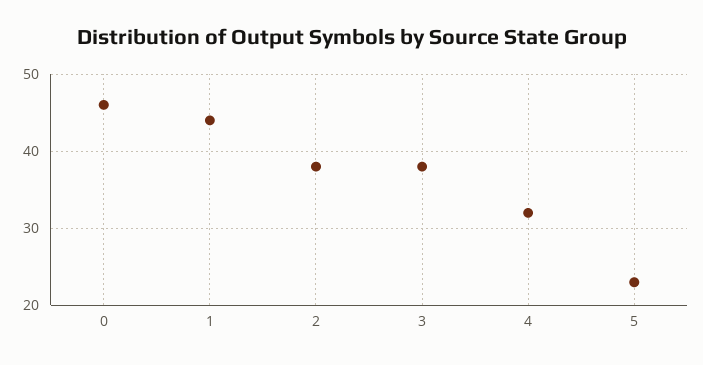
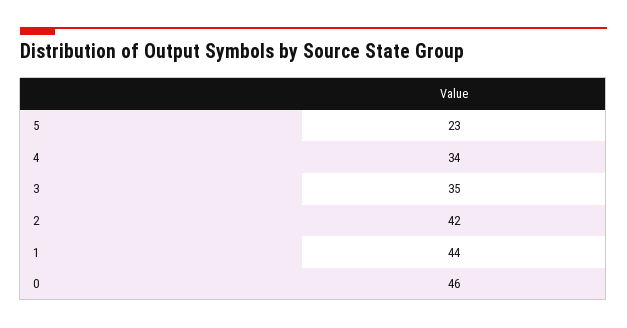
2: 38 -> 42
3: 38 -> 35
4: 32 -> 34

